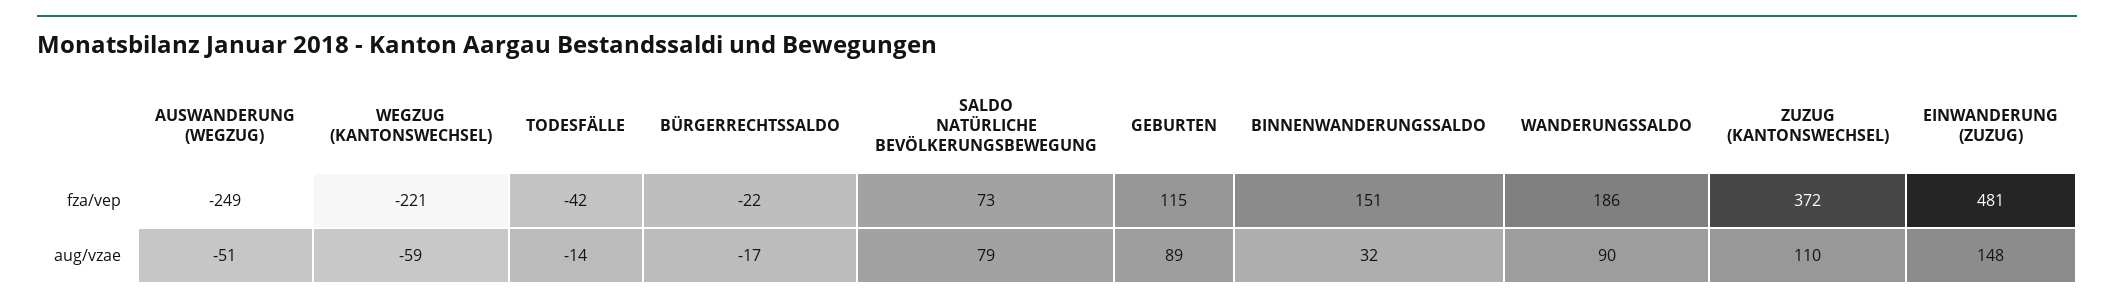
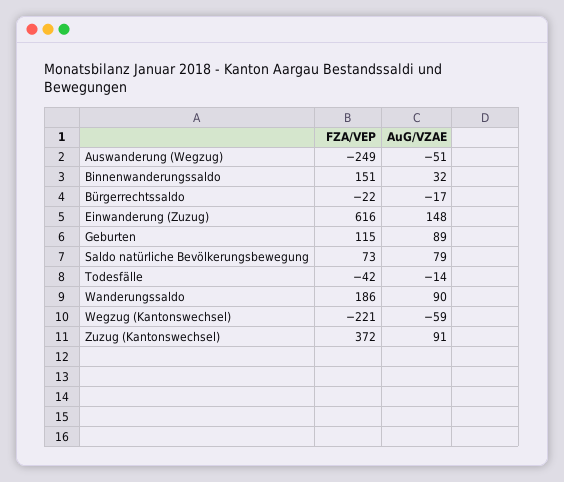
EINWANDERUNG (ZUZUG), fza/vep: 481 -> 616
ZUZUG (KANTONSWECHSEL), aug/vzae: 110 -> 91

